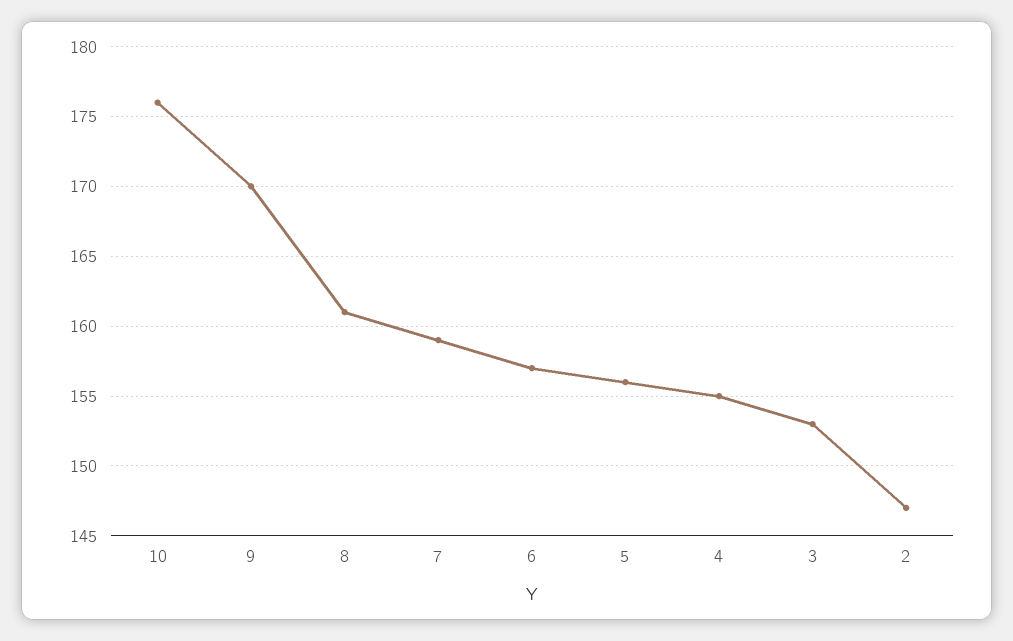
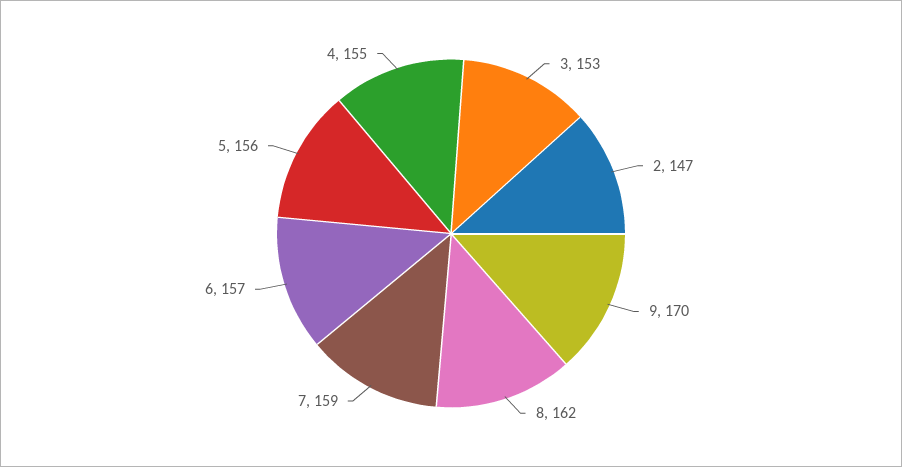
10: 176 -> none
8: 161 -> 162

